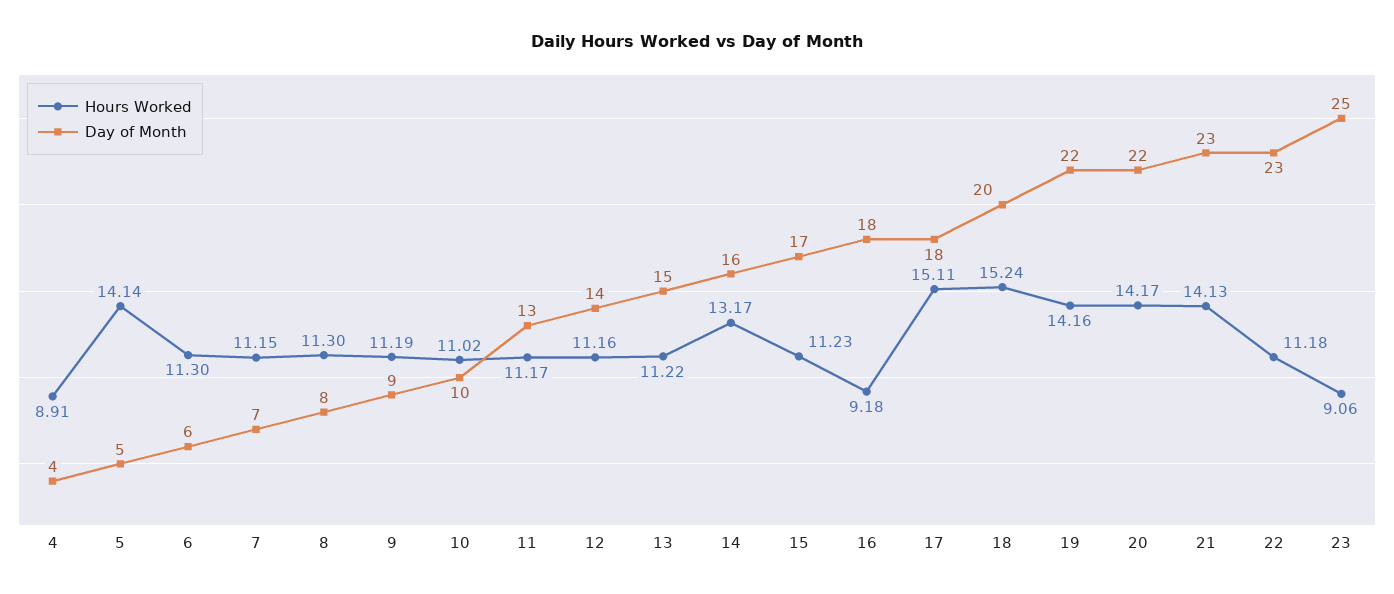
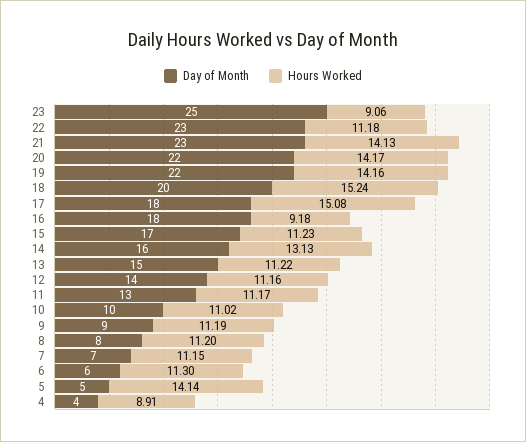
Hours Worked, 8: 11.3 -> 11.2
Hours Worked, 14: 13.17 -> 13.13
Hours Worked, 17: 15.11 -> 15.08

